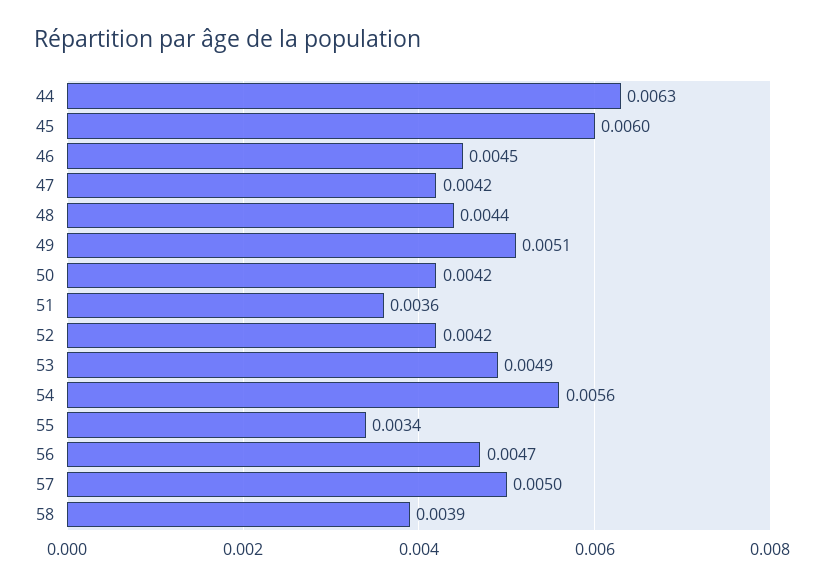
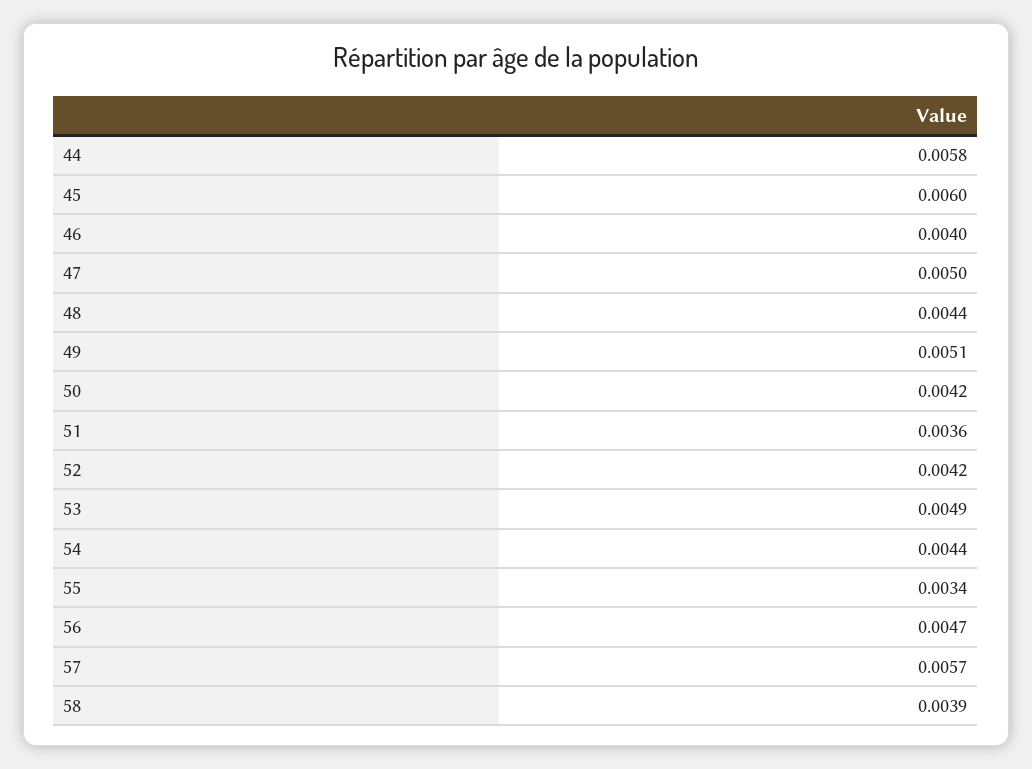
44: 0.0063 -> 0.0058
46: 0.0045 -> 0.004
47: 0.0042 -> 0.005
54: 0.0056 -> 0.0044
57: 0.005 -> 0.0057

